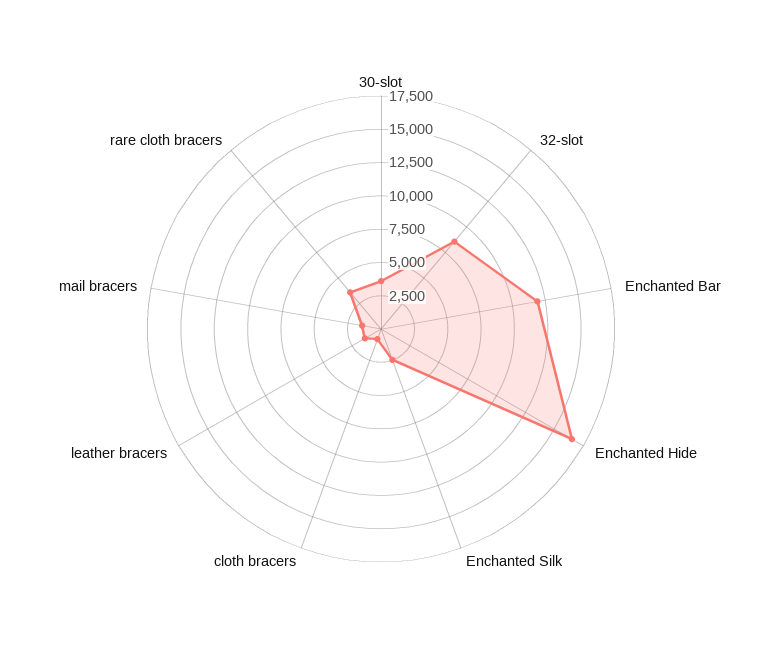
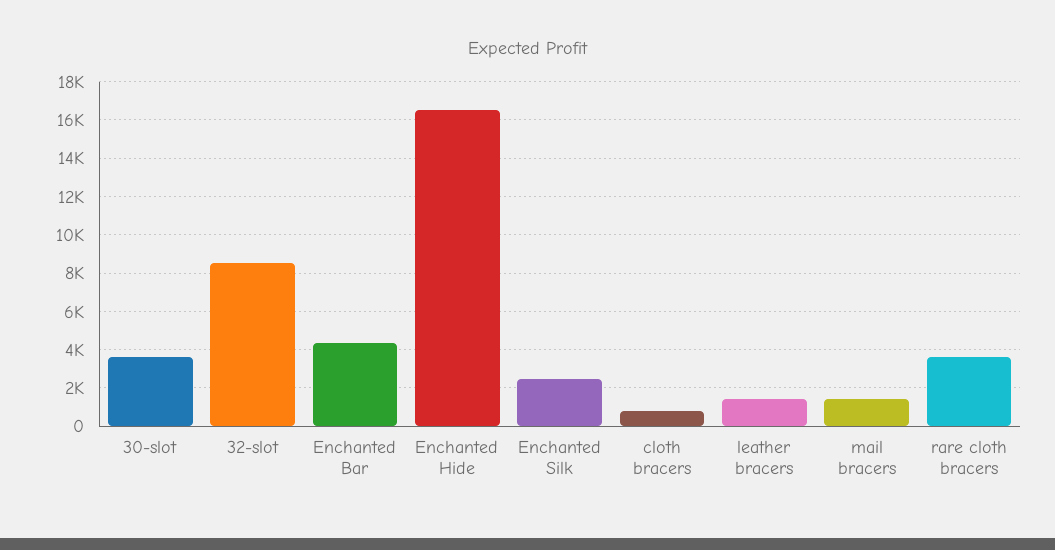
Enchanted Bar: 12500 -> 4500

